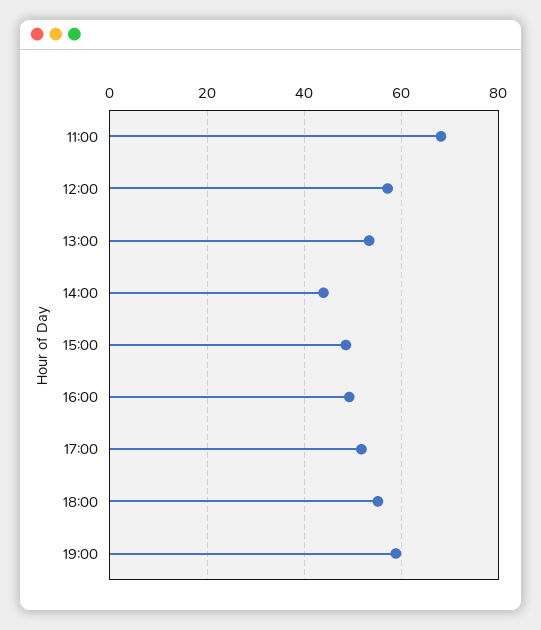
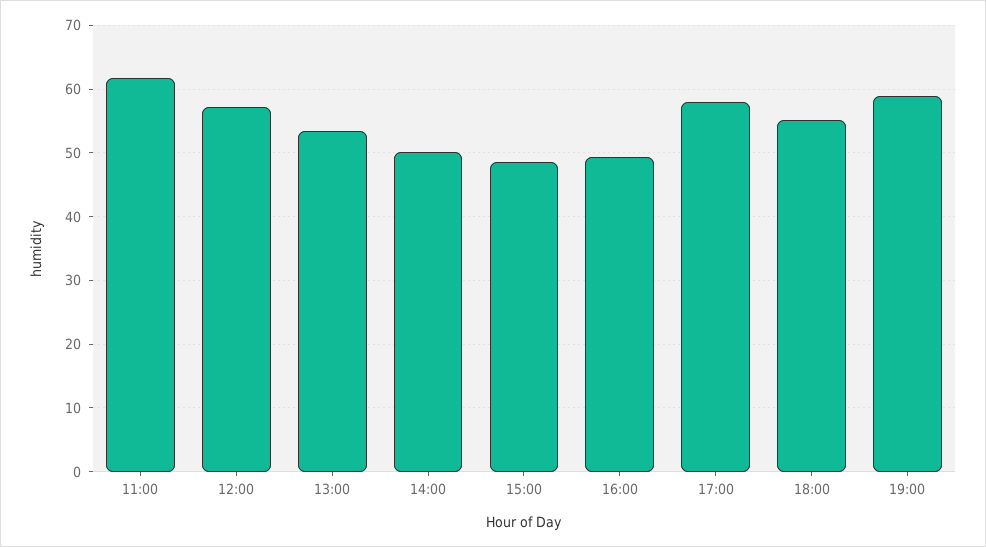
11:00: 68 -> 62
14:00: 44 -> 50
17:00: 52 -> 58

